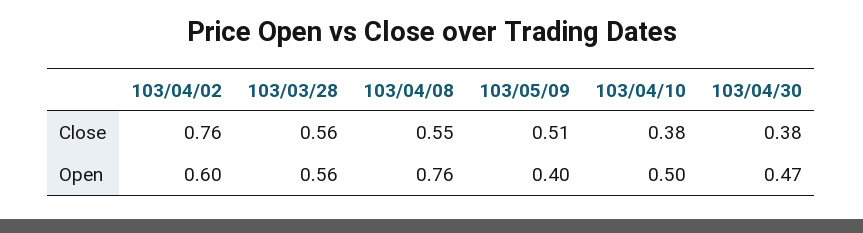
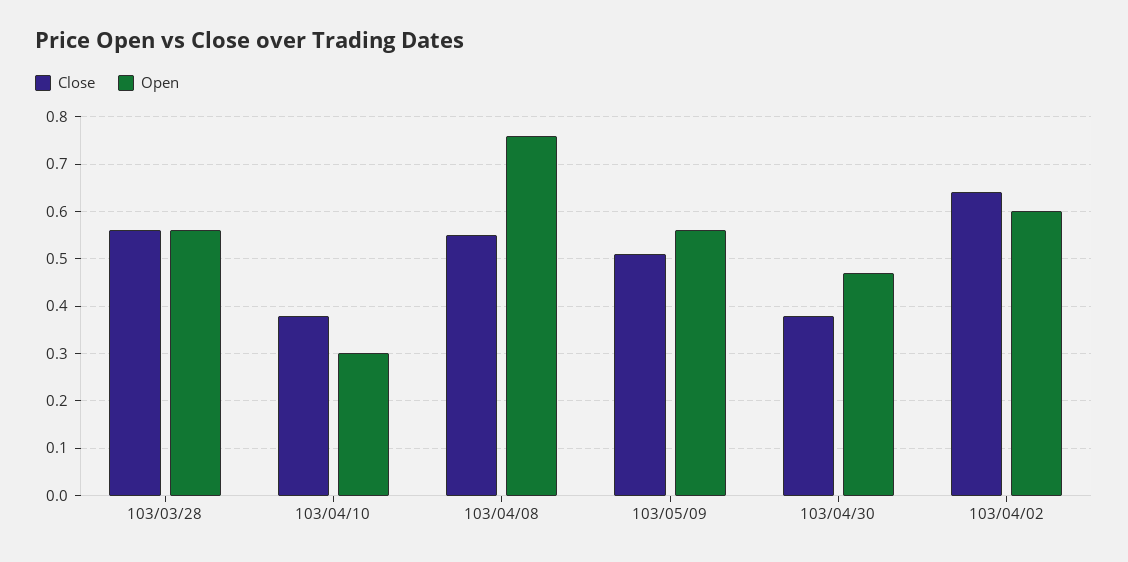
Close, 103/04/02: 0.76 -> 0.65
Open, 103/05/09: 0.4 -> 0.55
Open, 103/04/10: 0.5 -> 0.3

